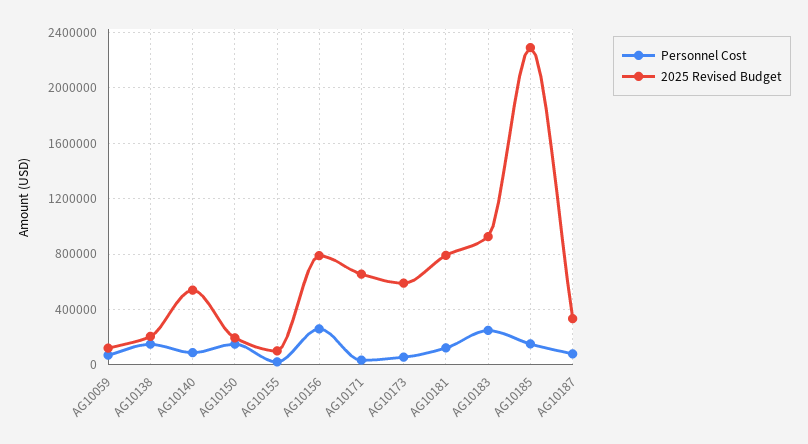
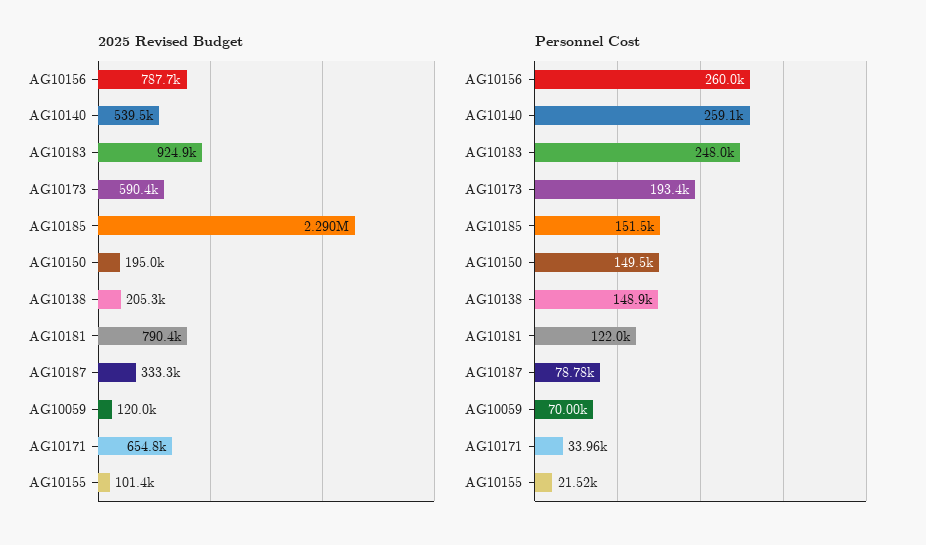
Personnel Cost, AG10140: 100000 -> 259100
Personnel Cost, AG10173: 50000 -> 193400

